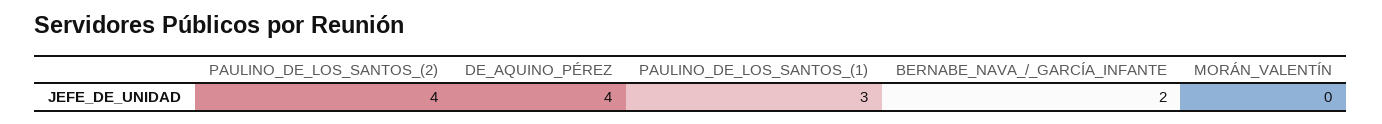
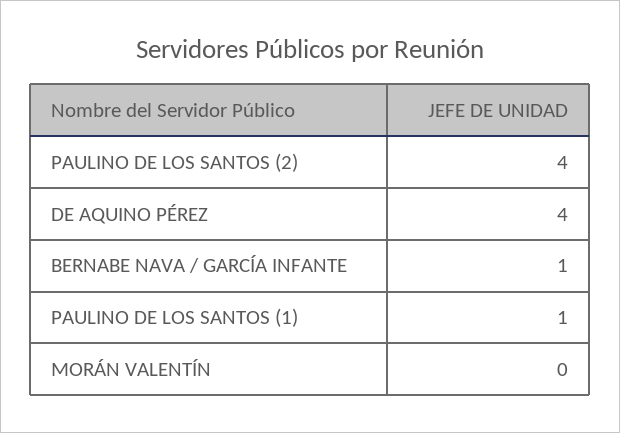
PAULINO_DE_LOS_SANTOS_(1): 3 -> 1
BERNABE_NAVA_/_GARCÍA_INFANTE: 2 -> 1

